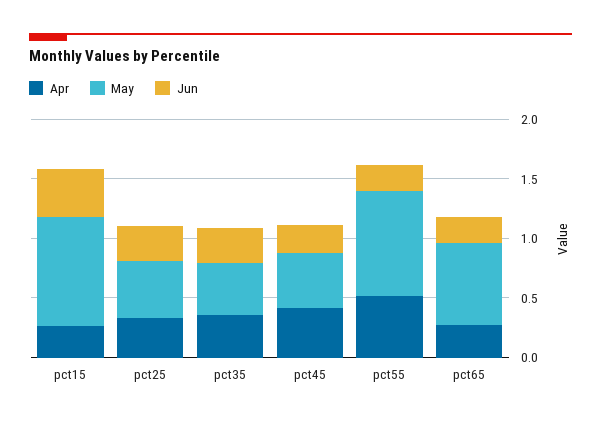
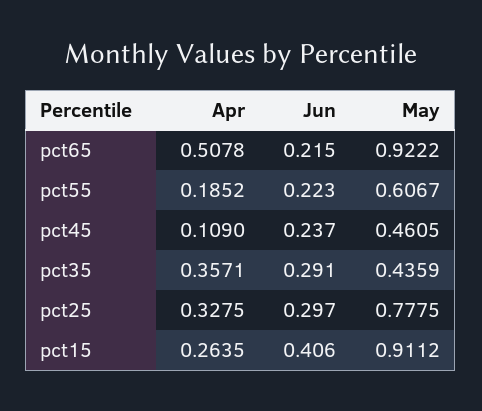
May, pct25: 0.5 -> 0.7775
Apr, pct45: 0.4 -> 0.109
Apr, pct55: 0.5 -> 0.1852
May, pct55: 0.9 -> 0.6067
Apr, pct65: 0.3 -> 0.5078
May, pct65: 0.7 -> 0.9222

